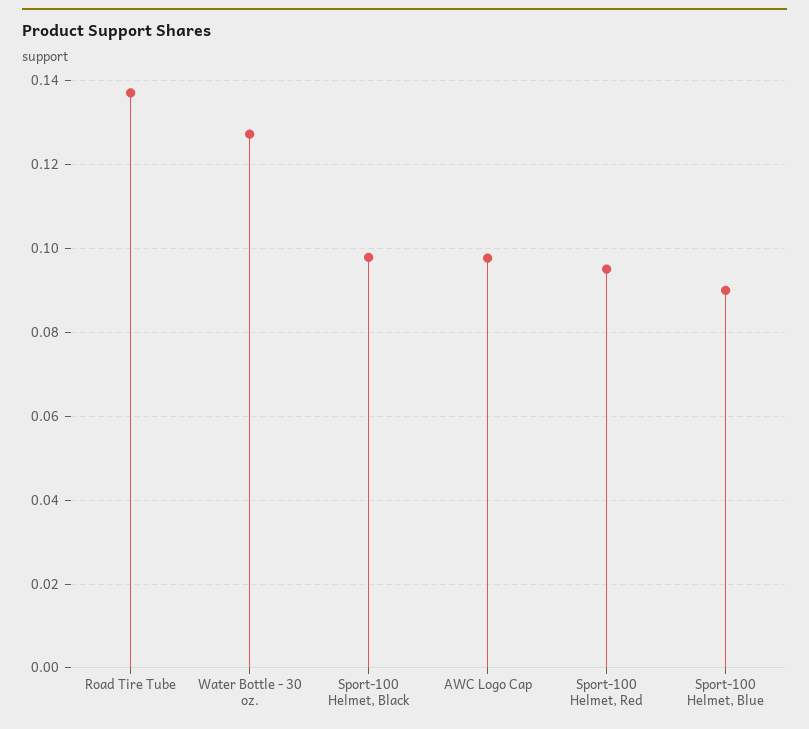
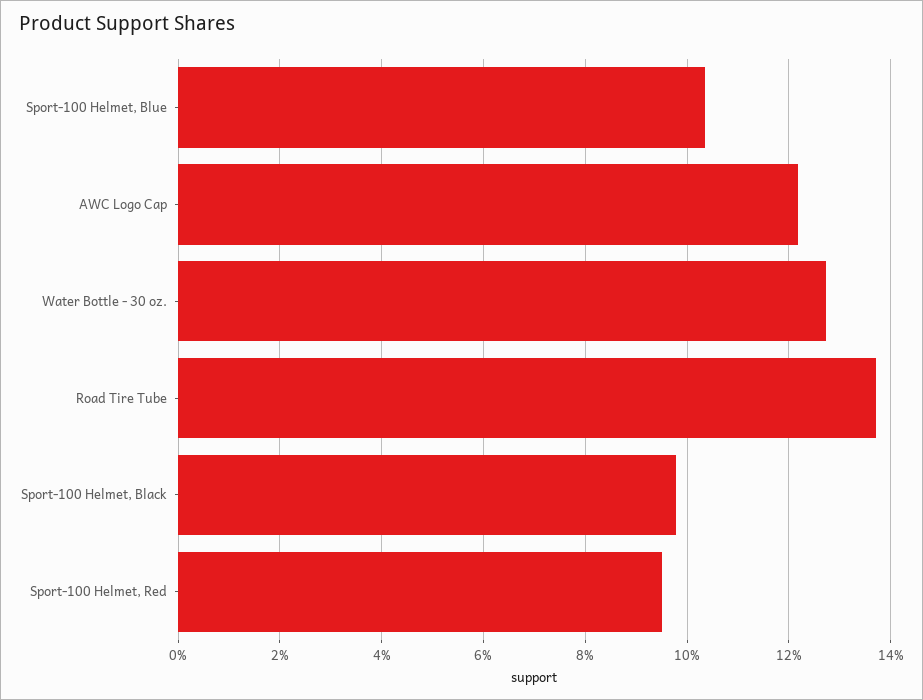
AWC Logo Cap: 0.098 -> 0.122
Sport-100 Helmet, Blue: 0.09 -> 0.104

